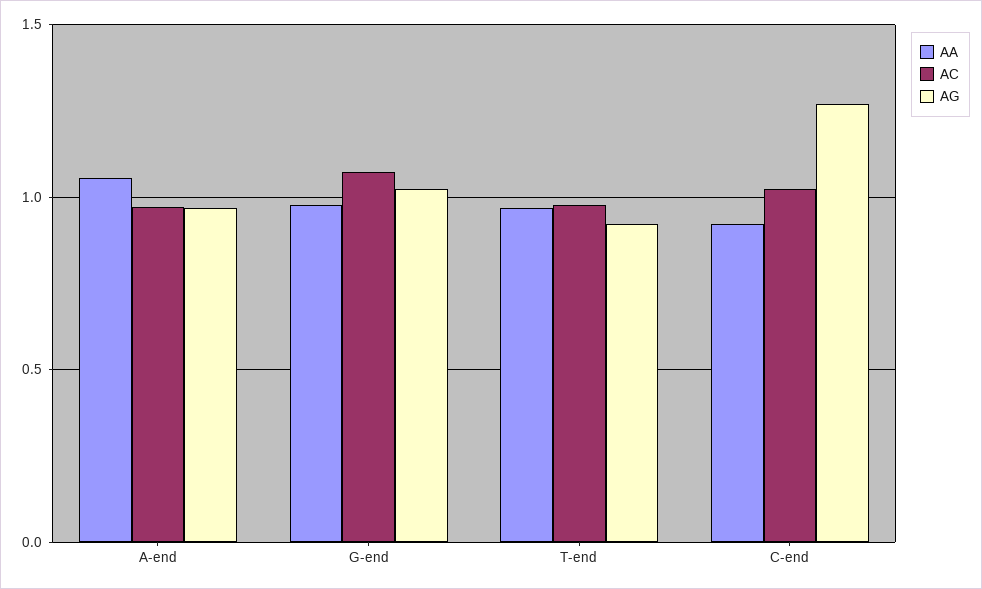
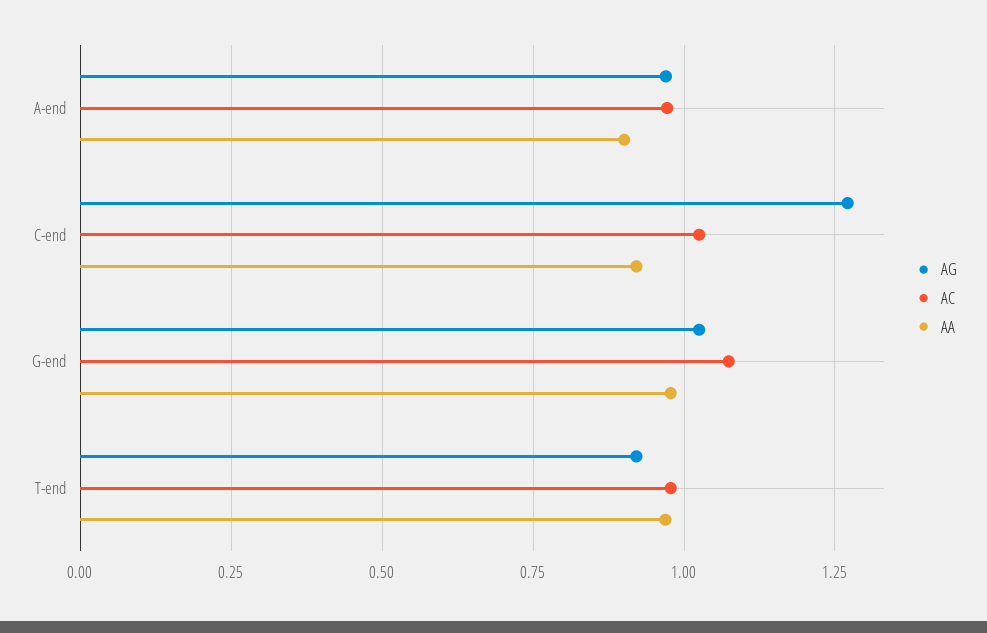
AA, A-end: 1.05 -> 0.9

